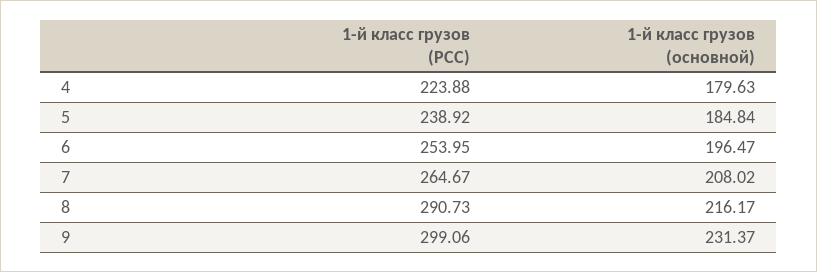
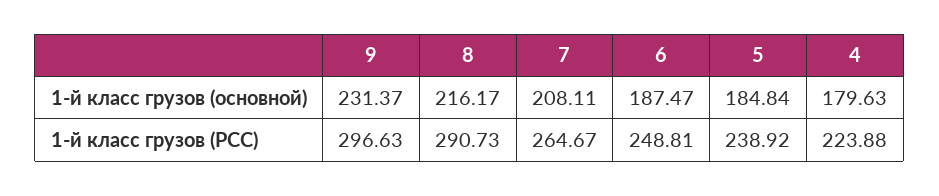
1-й класс грузов (РСС), 6: 253.95 -> 248.81
1-й класс грузов (основной), 6: 196.47 -> 187.47
1-й класс грузов (основной), 7: 208.02 -> 208.11
1-й класс грузов (РСС), 9: 299.06 -> 296.63

